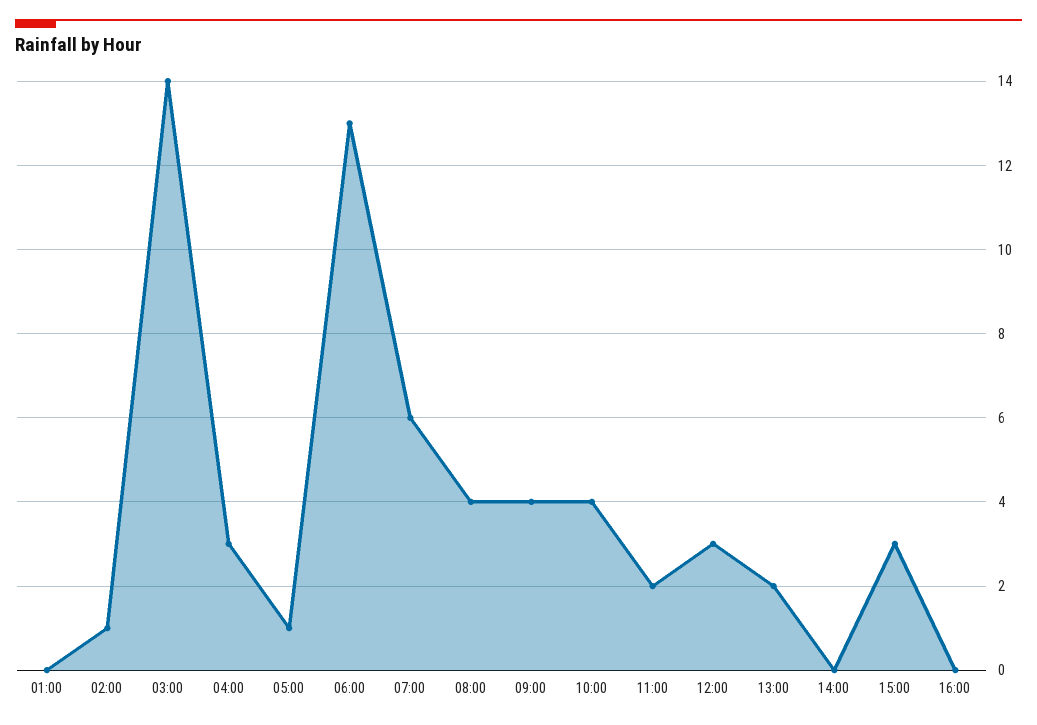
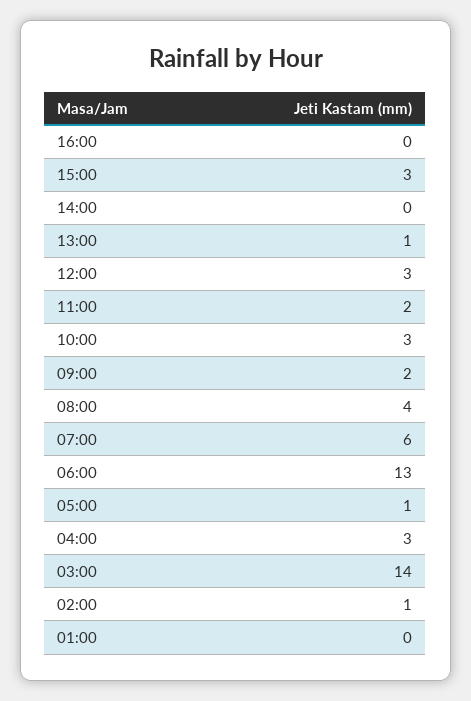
09:00: 4 -> 2
10:00: 4 -> 3
13:00: 2 -> 1

